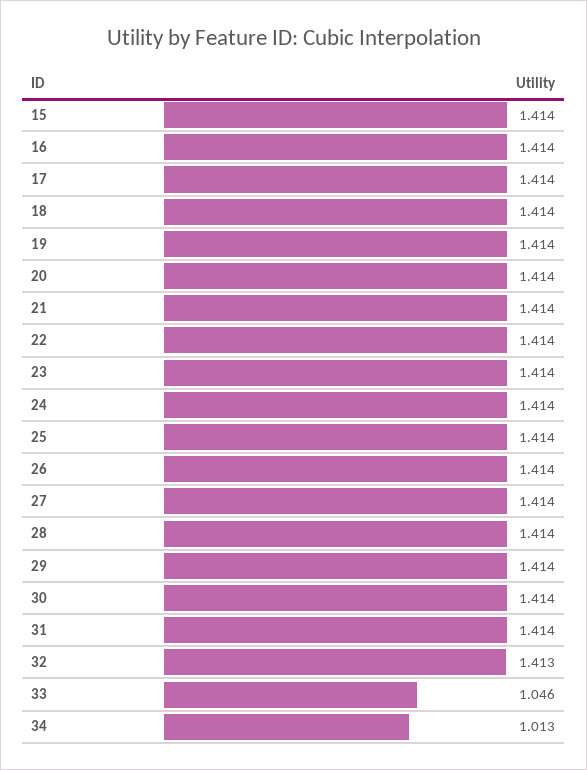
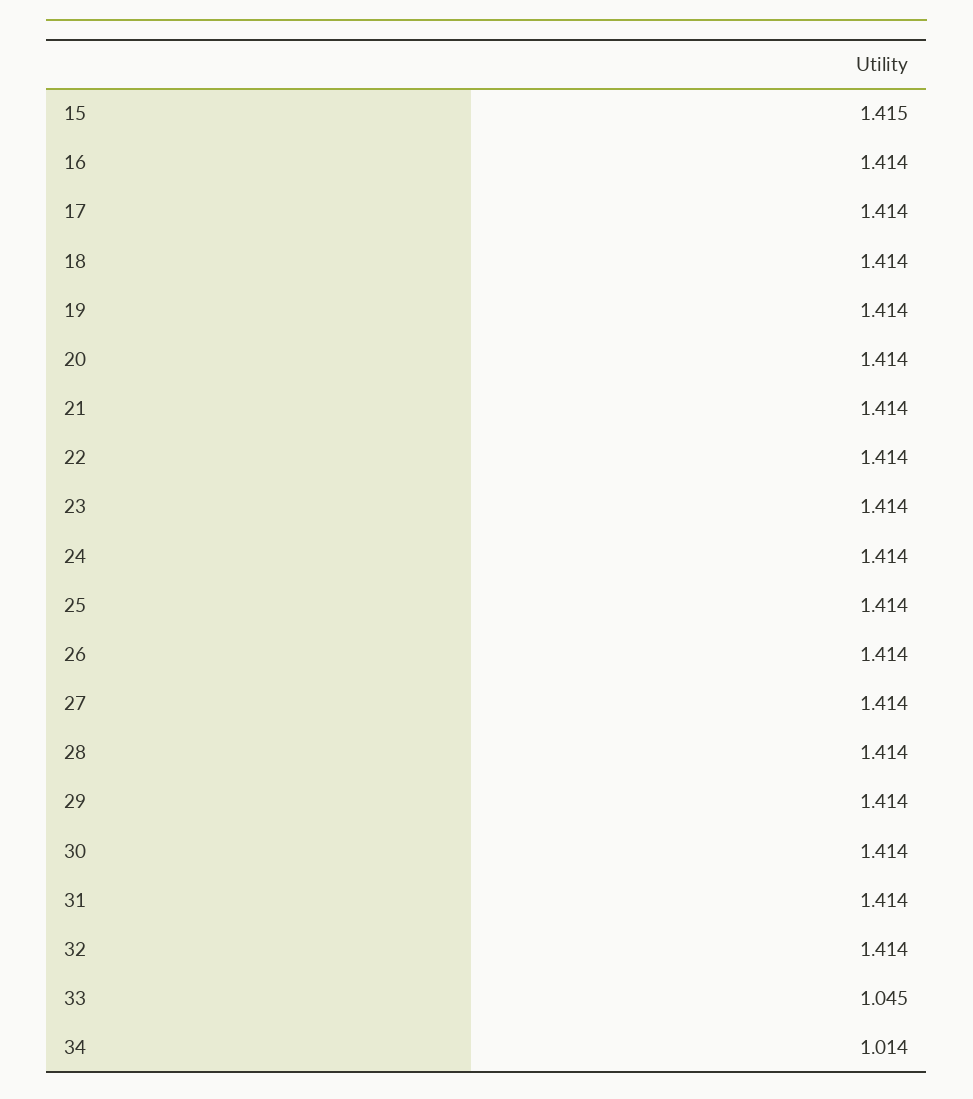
15: 1.414 -> 1.415
32: 1.413 -> 1.414
33: 1.046 -> 1.045
34: 1.013 -> 1.014

